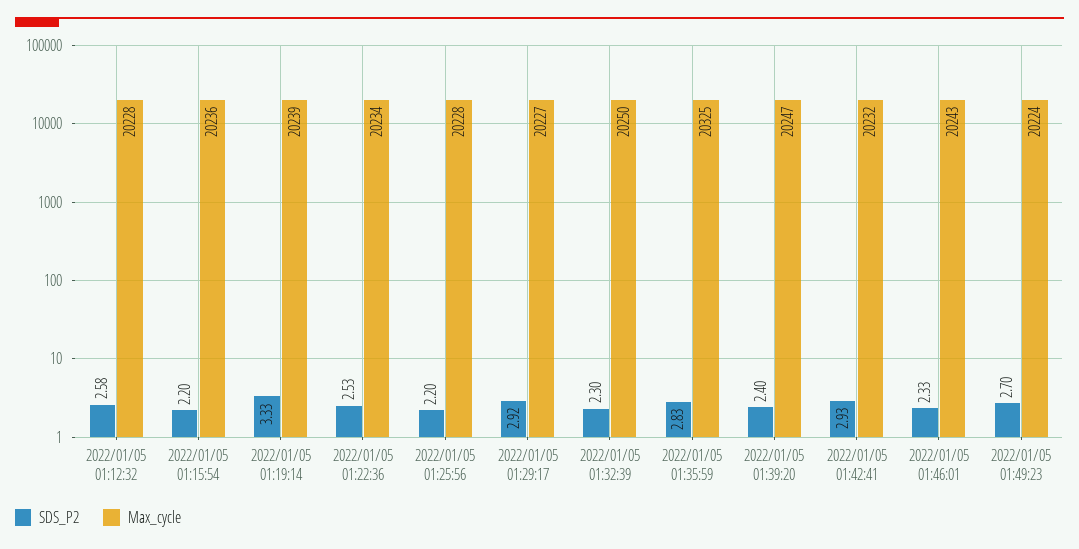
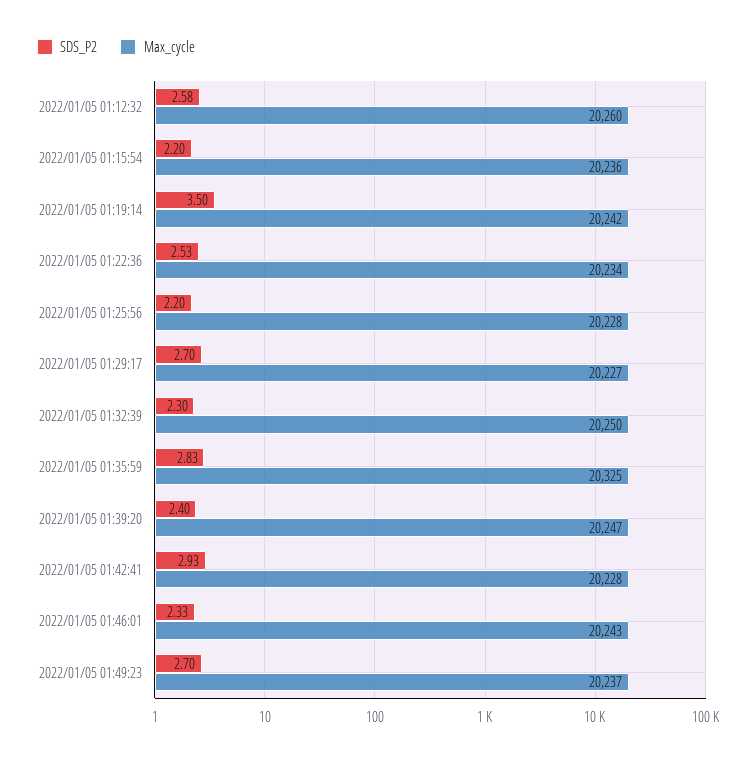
Max_cycle, 2022/01/05 01:12:32: 20228 -> 20260
SDS_P2, 2022/01/05 01:19:14: 3.33 -> 3.5
Max_cycle, 2022/01/05 01:19:14: 20239 -> 20242
SDS_P2, 2022/01/05 01:29:17: 2.92 -> 2.7
Max_cycle, 2022/01/05 01:42:41: 20232 -> 20228
Max_cycle, 2022/01/05 01:49:23: 20224 -> 20237

